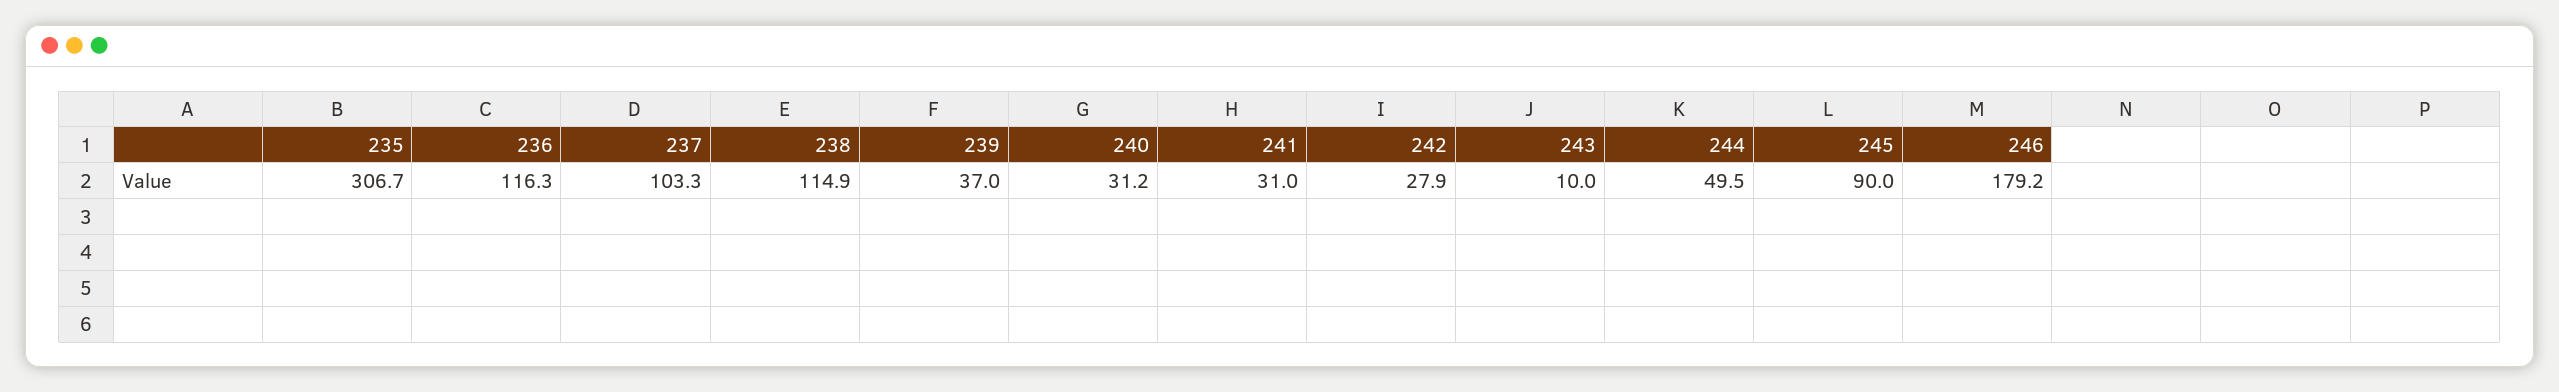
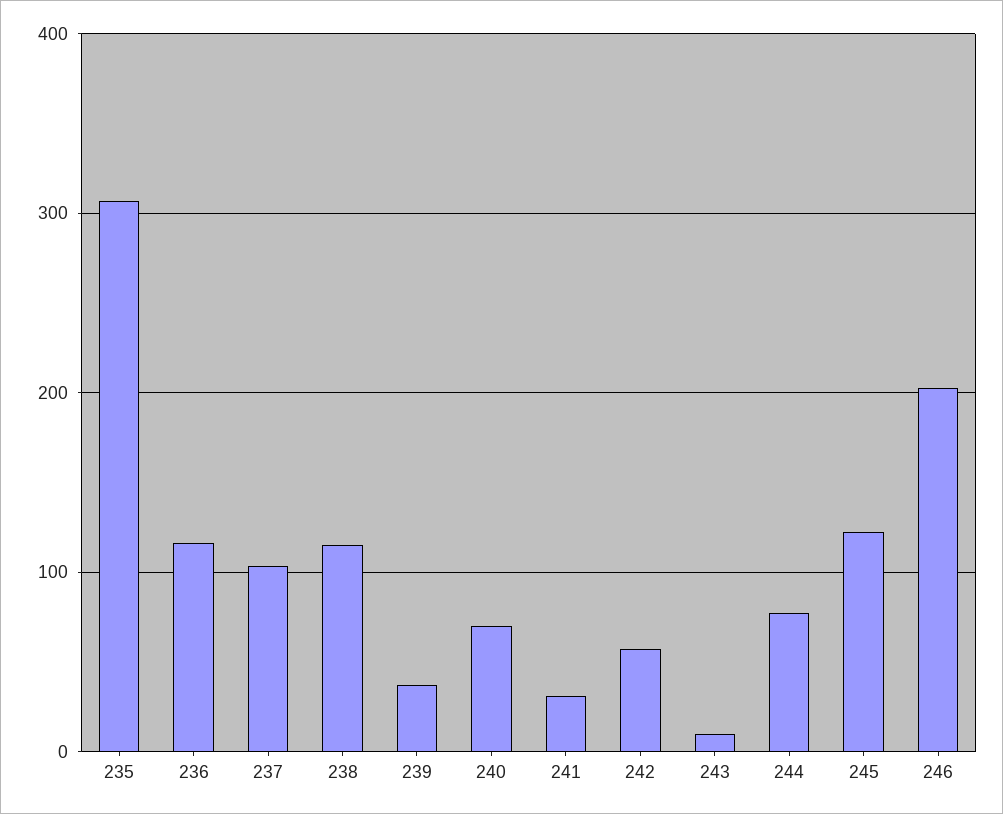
240: 31.2 -> 70
242: 27.9 -> 60
244: 49.5 -> 80
245: 90 -> 120
246: 179.2 -> 200

